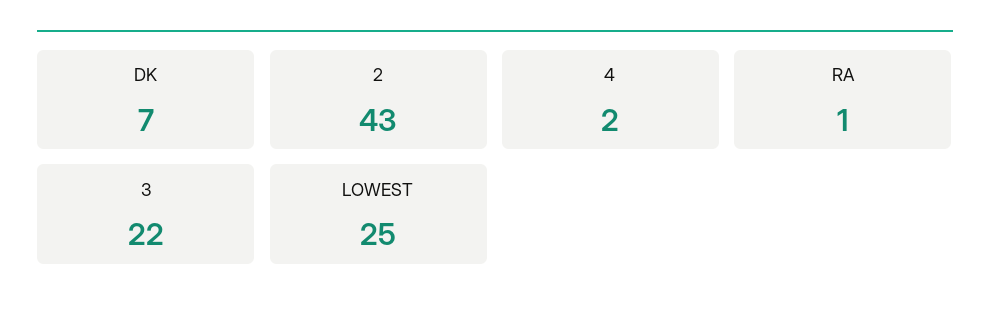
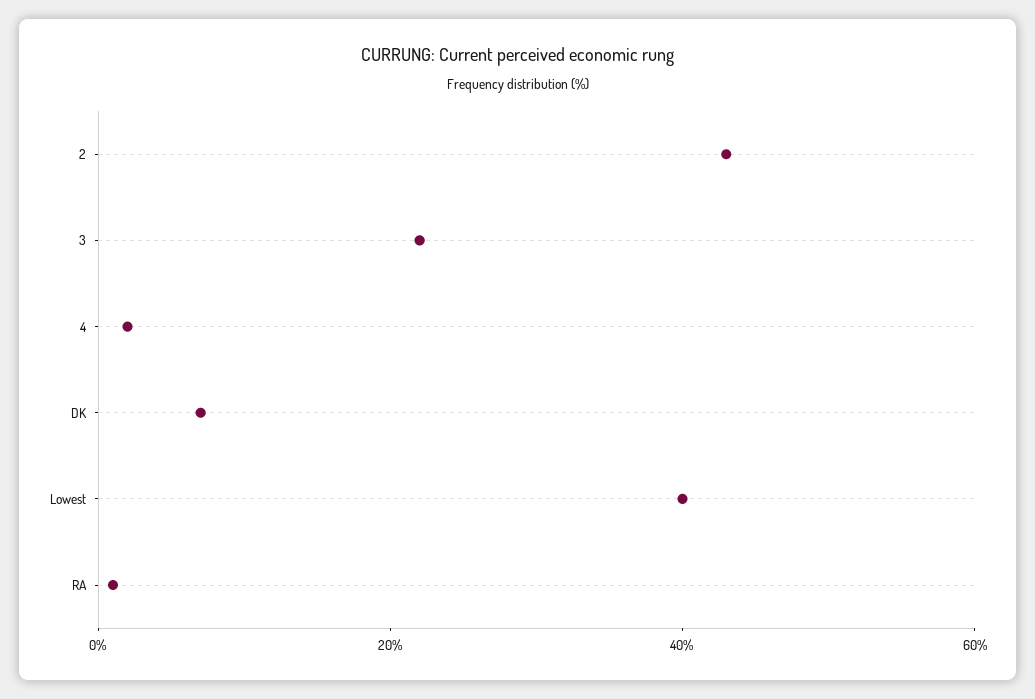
LOWEST: 25 -> 40

